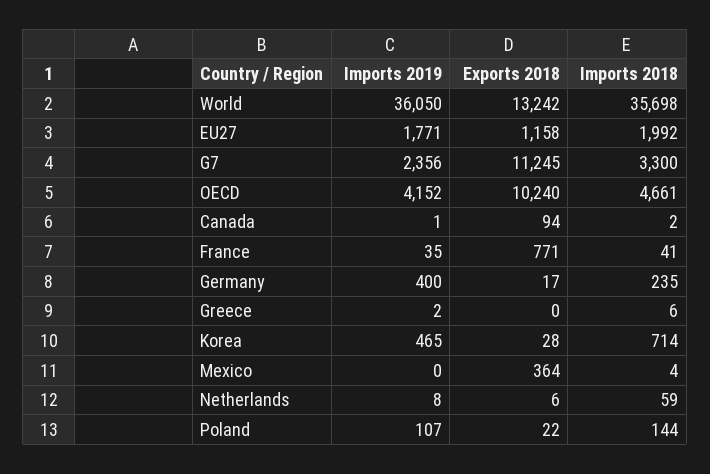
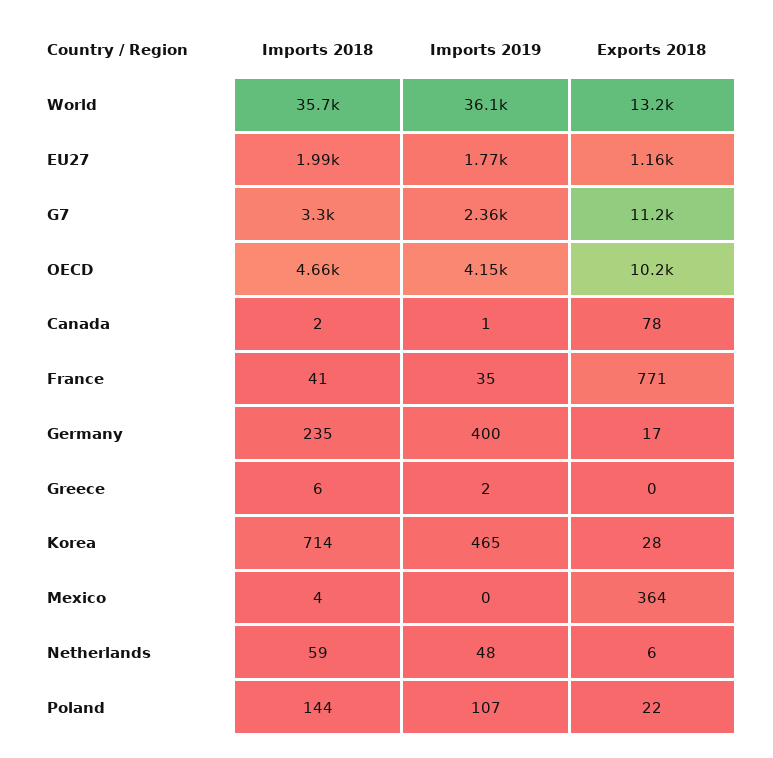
Exports 2018, Canada: 94 -> 78
Imports 2019, Netherlands: 8 -> 48

